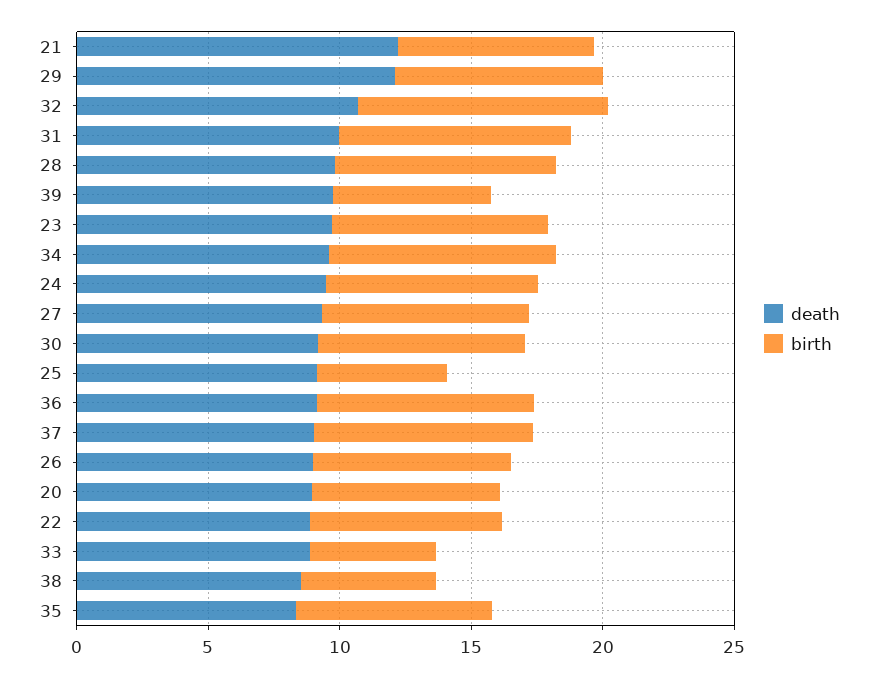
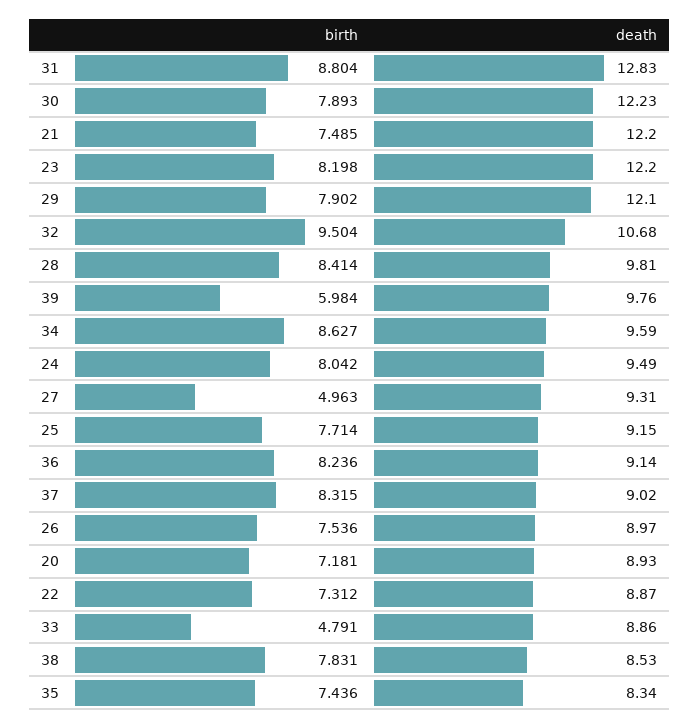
death, 31: 10 -> 12.83
death, 23: 10 -> 12.2
birth, 27: 8 -> 4.963
death, 30: 9 -> 12.23
birth, 25: 5 -> 7.714
birth, 38: 5 -> 7.831

